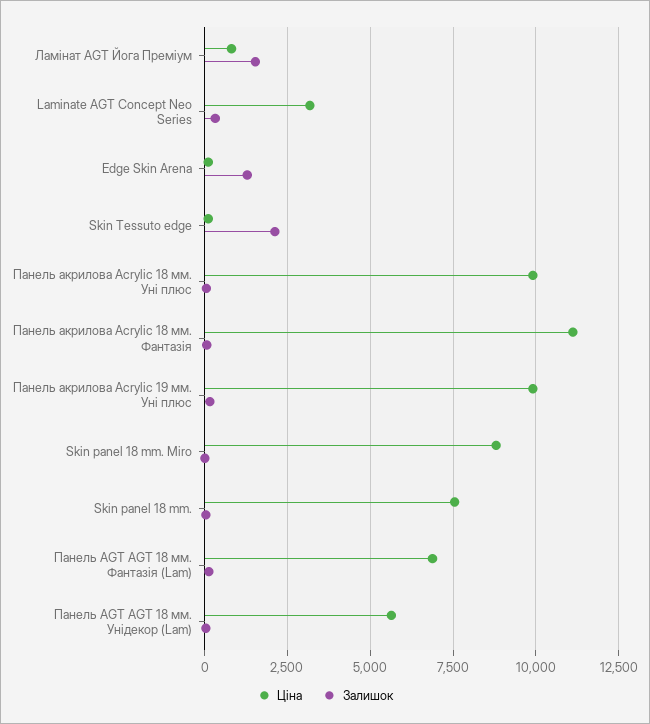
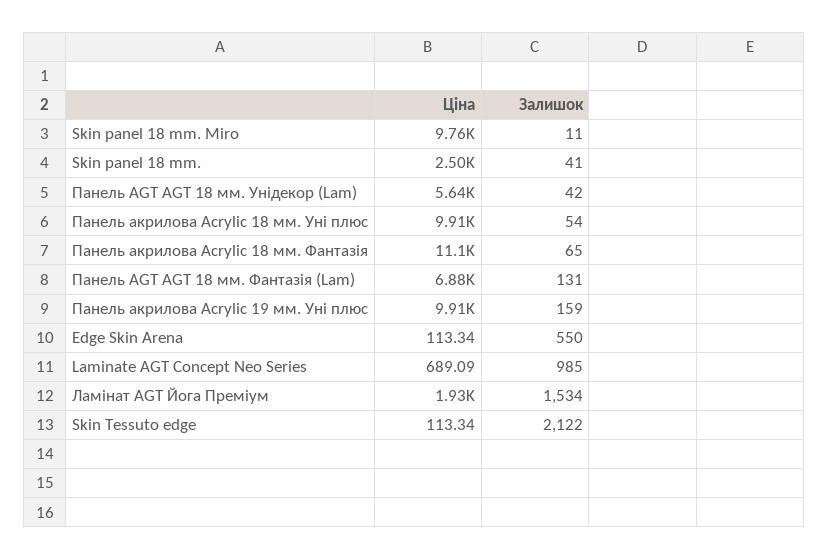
Ціна, Ламінат AGT Йога Преміум: 750 -> 1930
Ціна, Laminate AGT Concept Neo Series: 3250 -> 689.09
Залишок, Laminate AGT Concept Neo Series: 250 -> 985
Залишок, Edge Skin Arena: 1250 -> 550
Ціна, Skin panel 18 mm. Miro: 8750 -> 9760
Ціна, Skin panel 18 mm.: 7500 -> 2500

